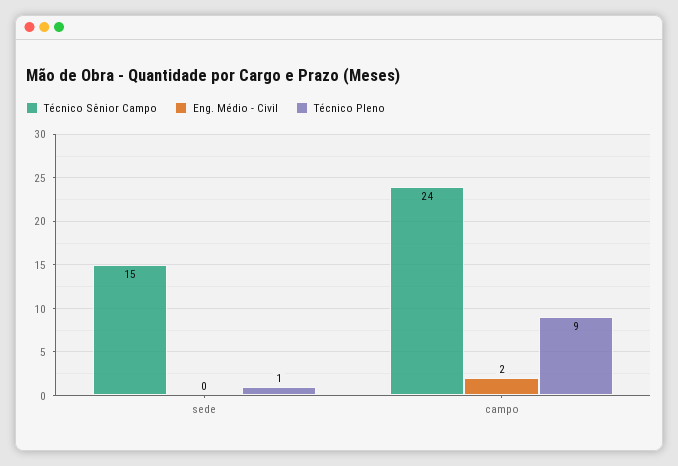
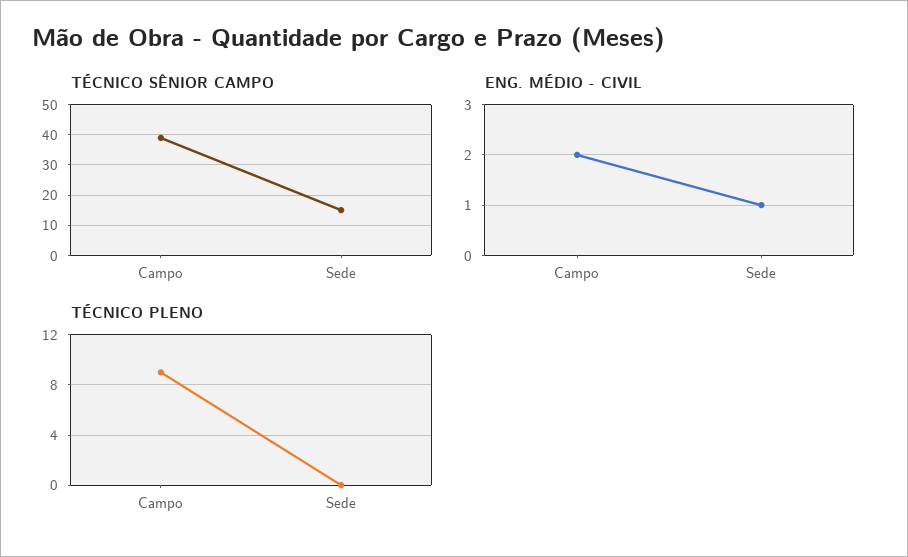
Eng. Médio - Civil, sede: 0 -> 1
Técnico Pleno, sede: 1 -> 0
Técnico Sênior Campo, campo: 24 -> 40

